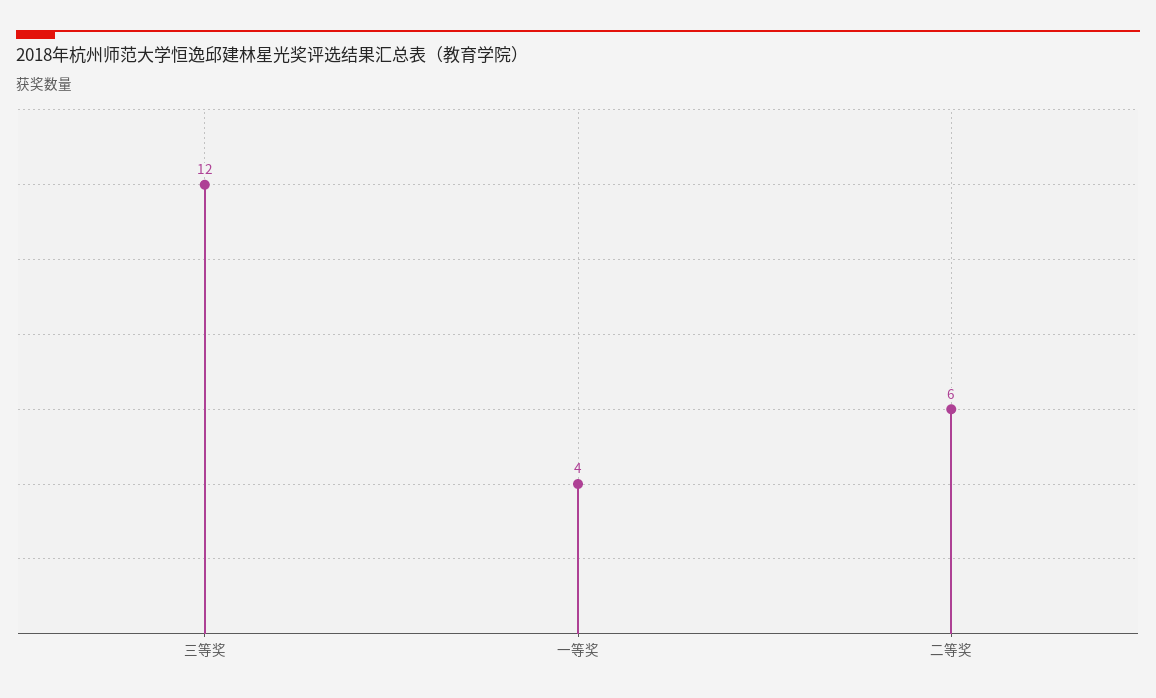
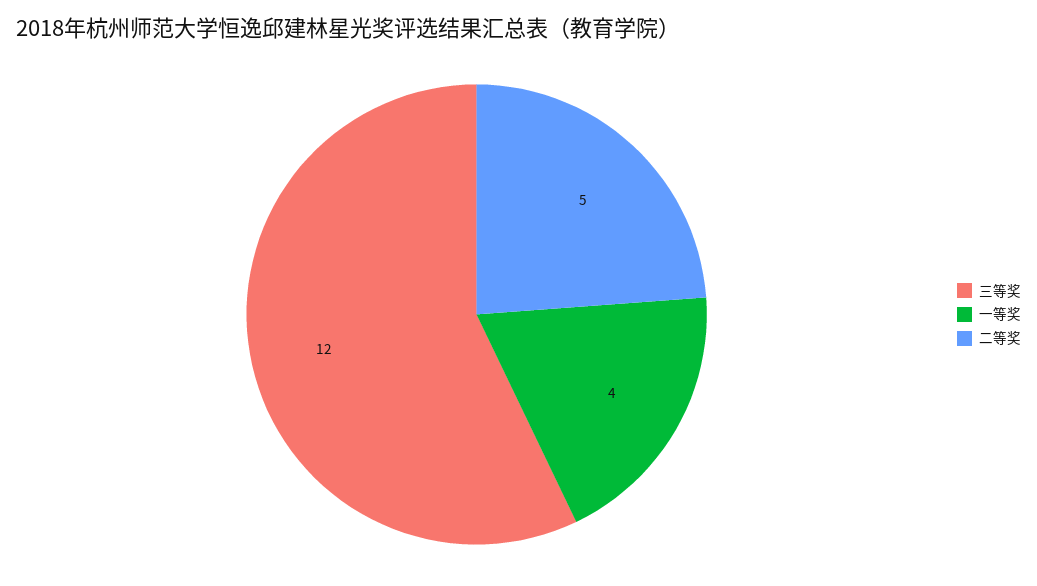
二等奖: 6 -> 5

